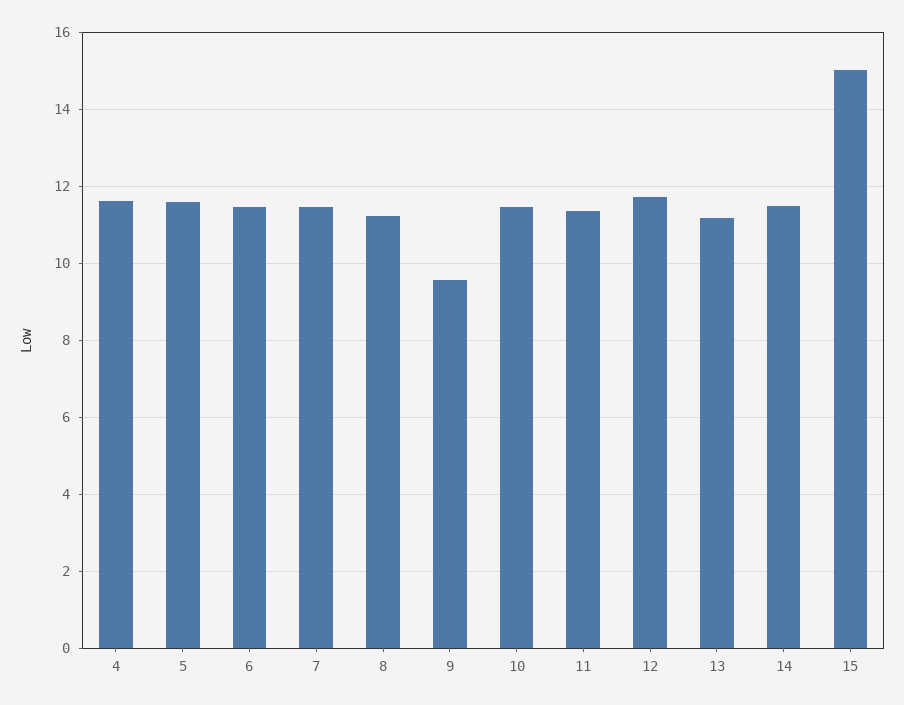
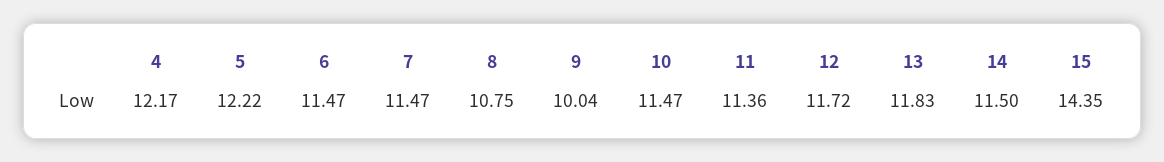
4: 11.6 -> 12.17
5: 11.6 -> 12.22
8: 11.2 -> 10.75
9: 9.6 -> 10.04
13: 11.2 -> 11.83
15: 15 -> 14.35

